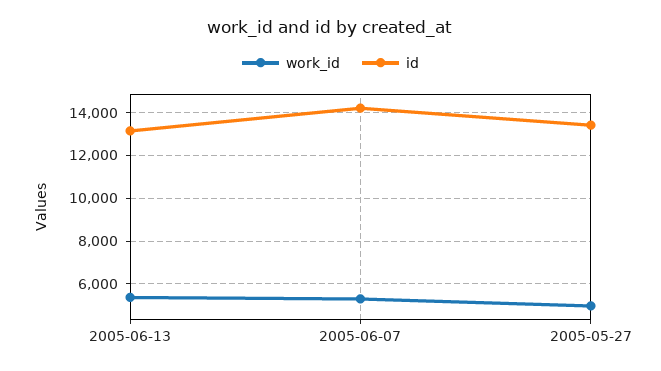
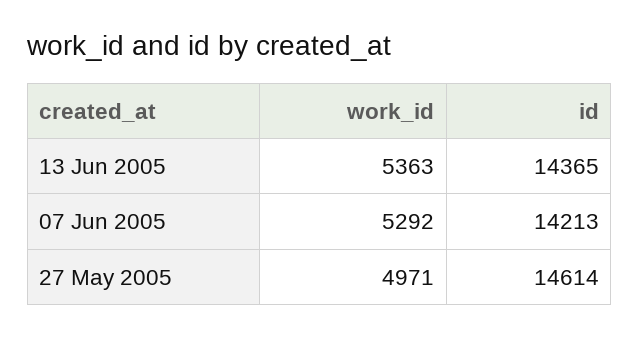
id, 2005-06-13: 13000 -> 14365
id, 2005-05-27: 13500 -> 14614

